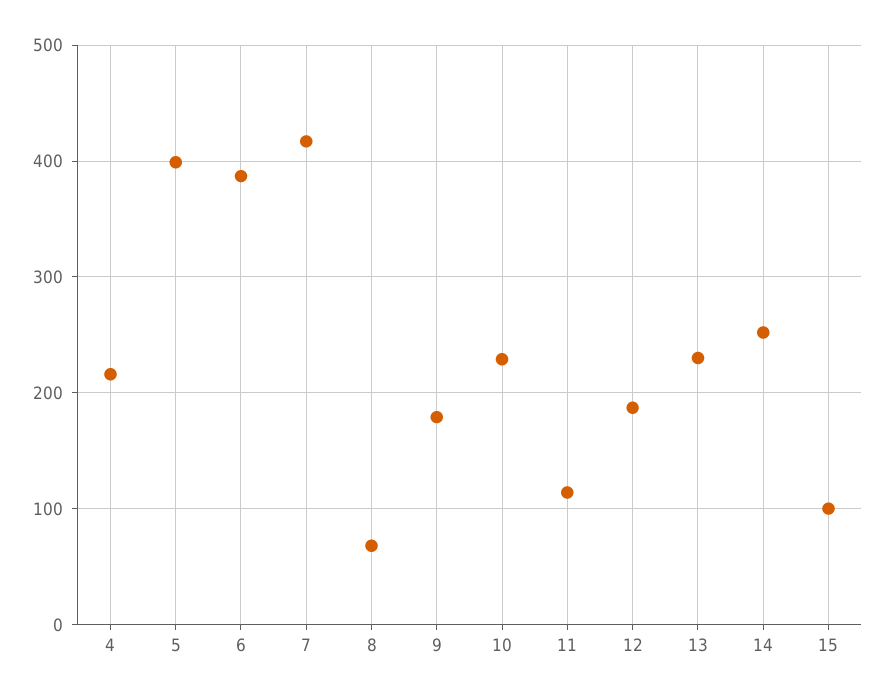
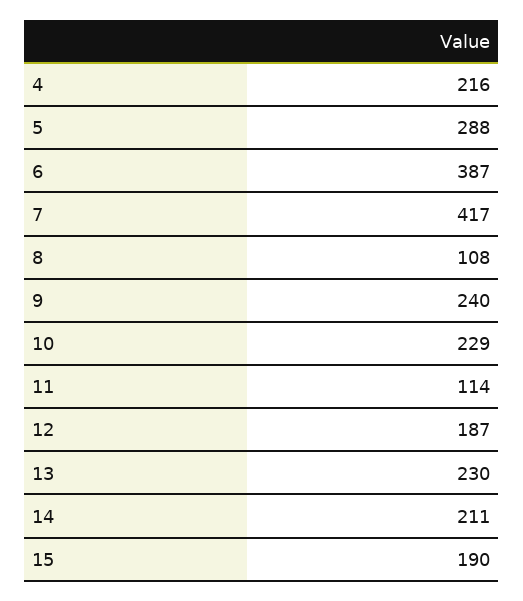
5: 400 -> 288
8: 70 -> 108
9: 180 -> 240
14: 250 -> 211
15: 100 -> 190

